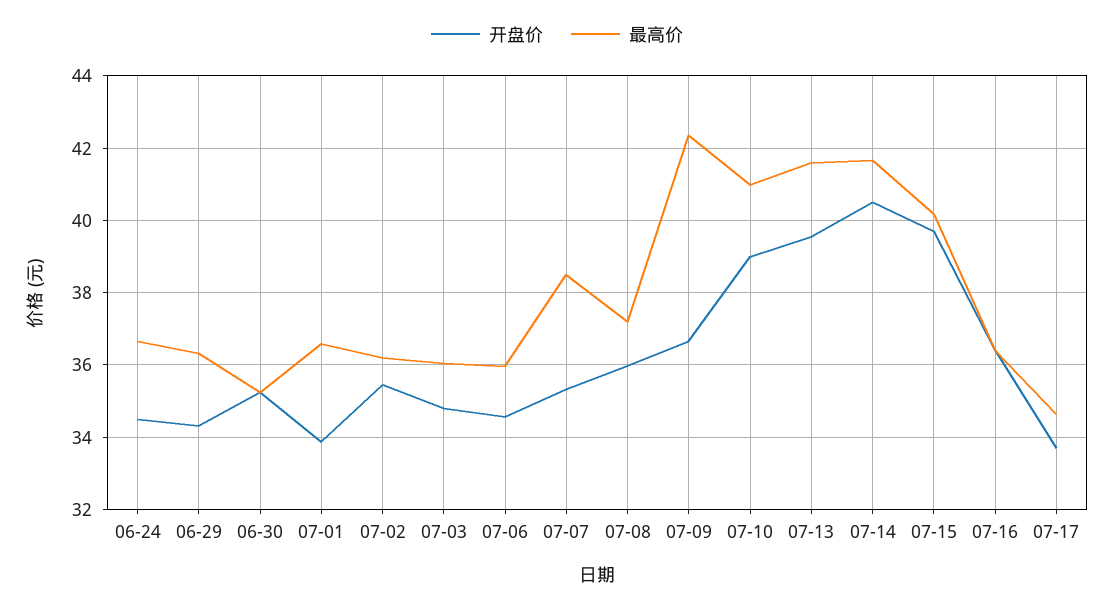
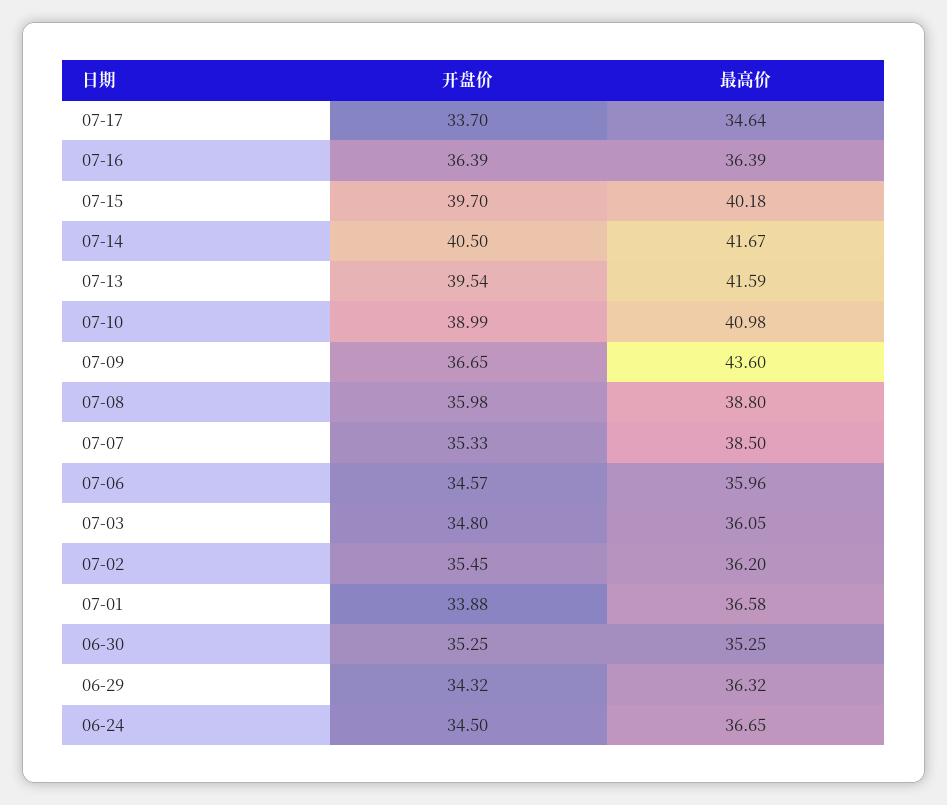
最高价, 07-08: 37.2 -> 38.8
最高价, 07-09: 42.4 -> 43.6

